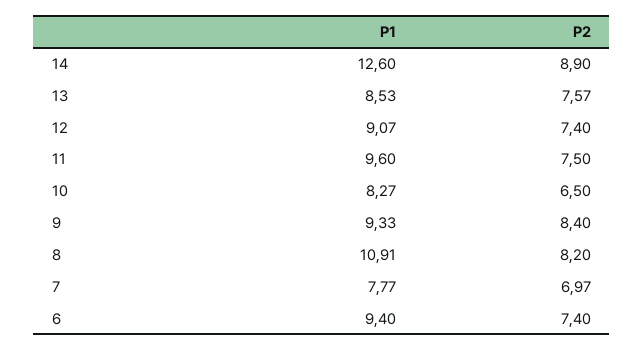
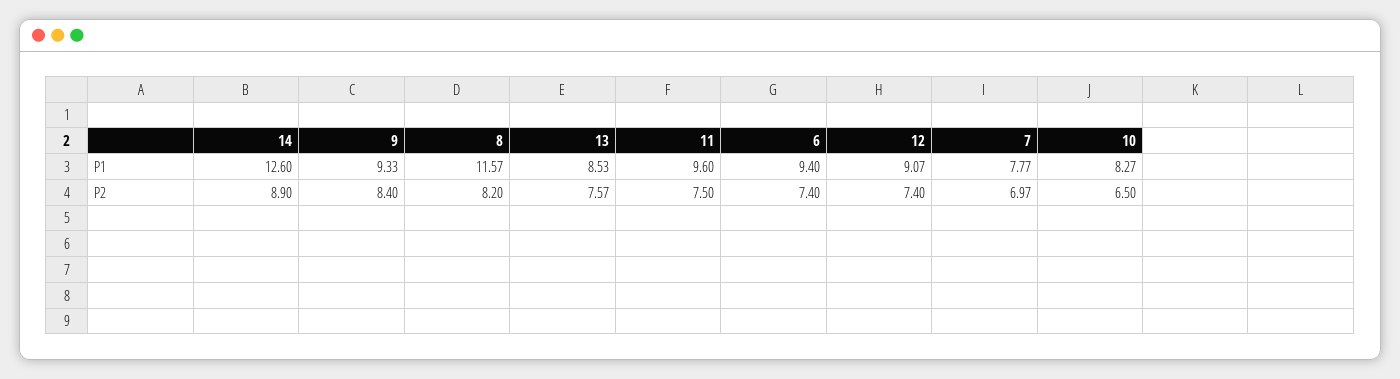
P1, 8: 10.91 -> 11.57

